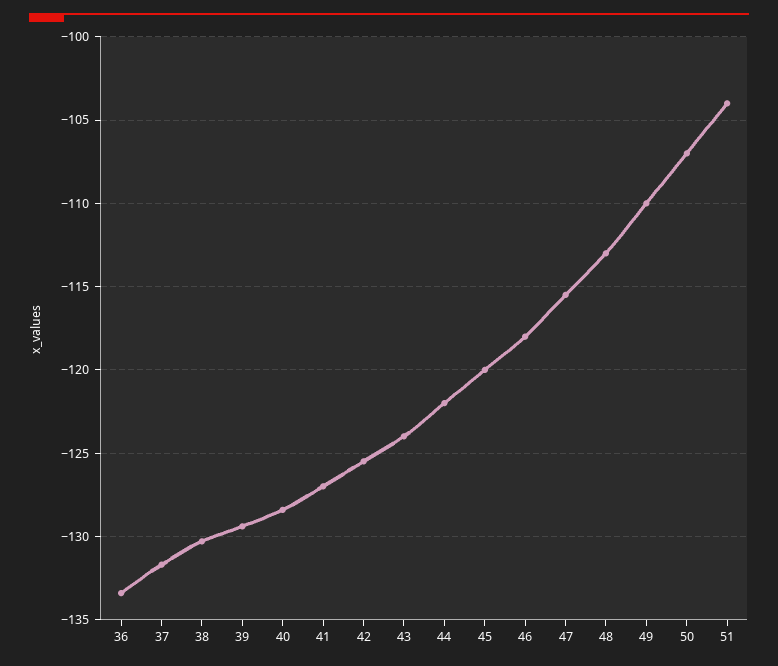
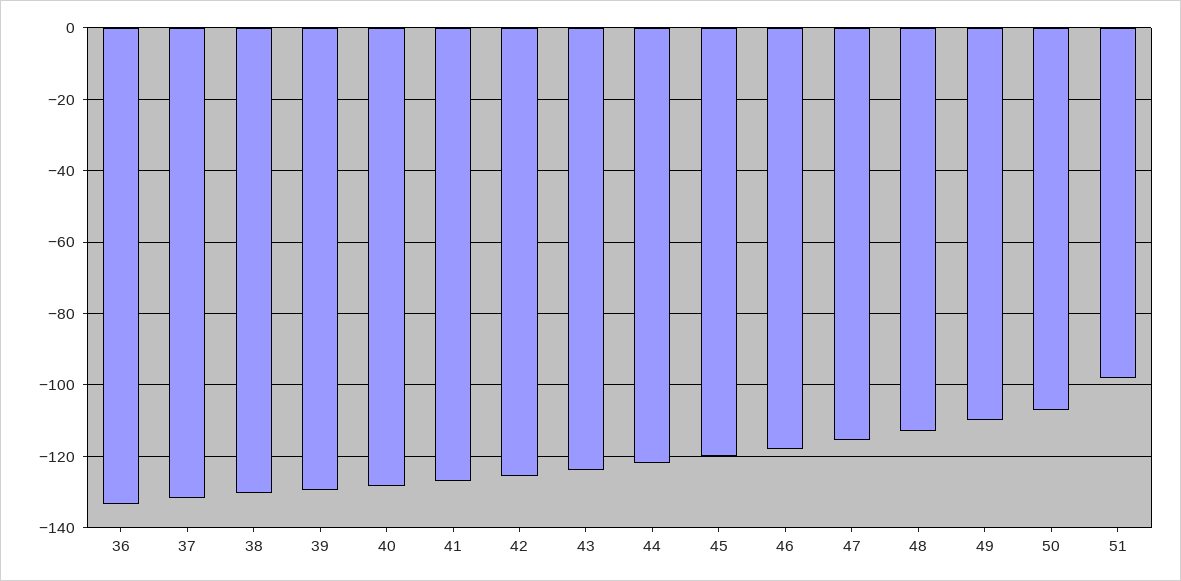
51: -104 -> -98

